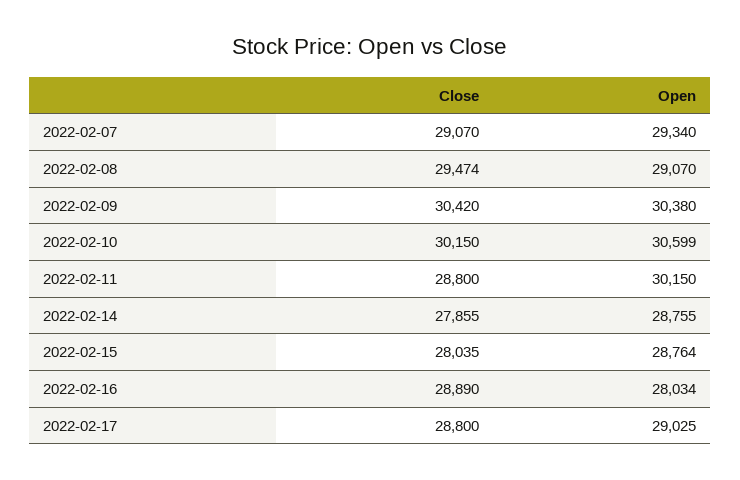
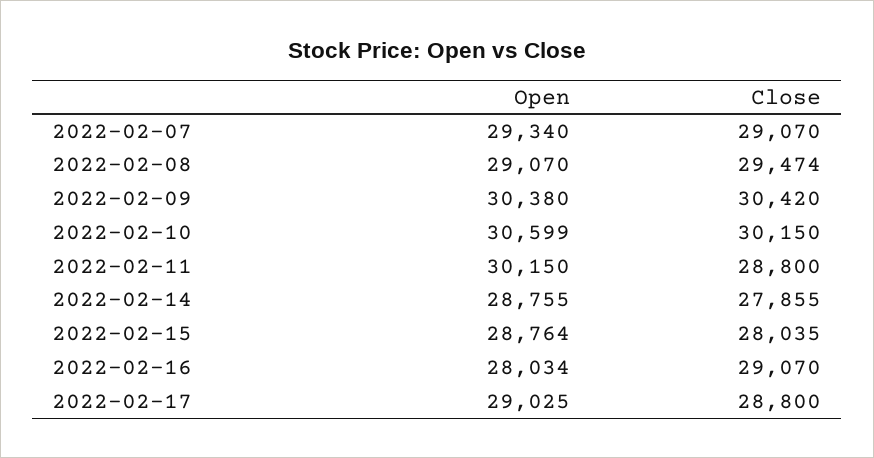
Close, 2022-02-16: 28890 -> 29070

